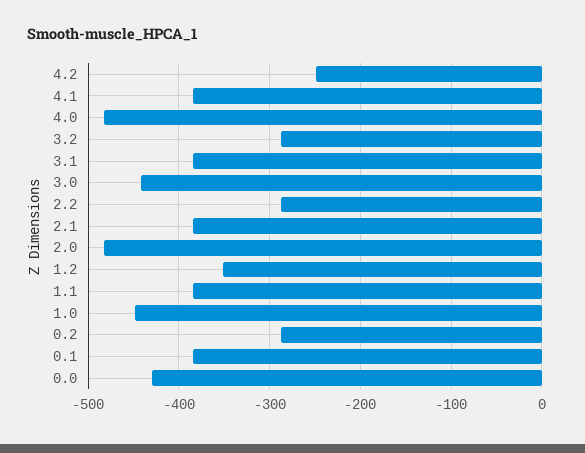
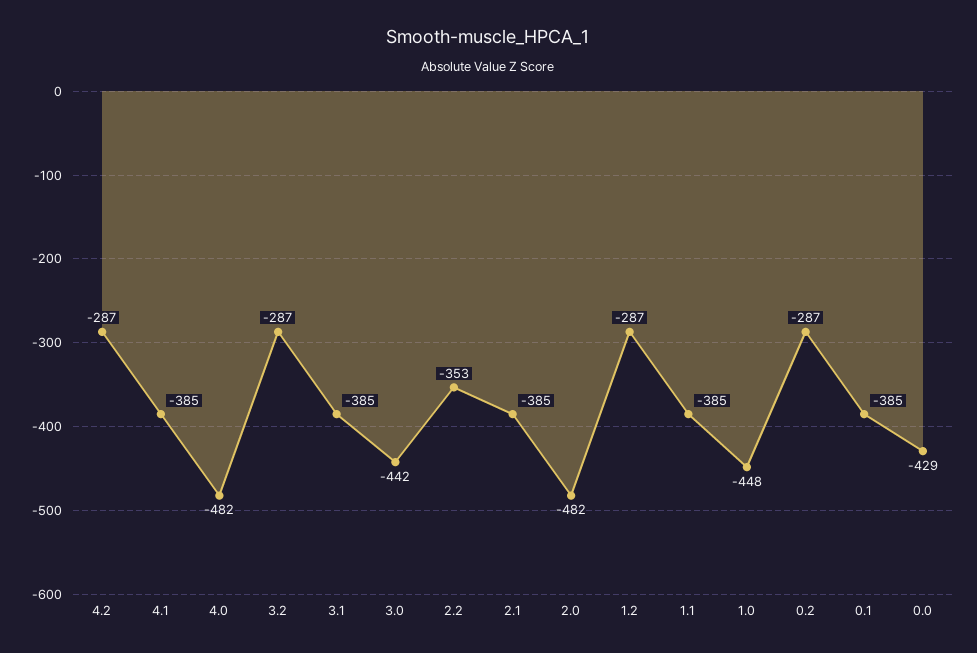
4.2: -250 -> -287
2.2: -290 -> -353
1.2: -350 -> -287

